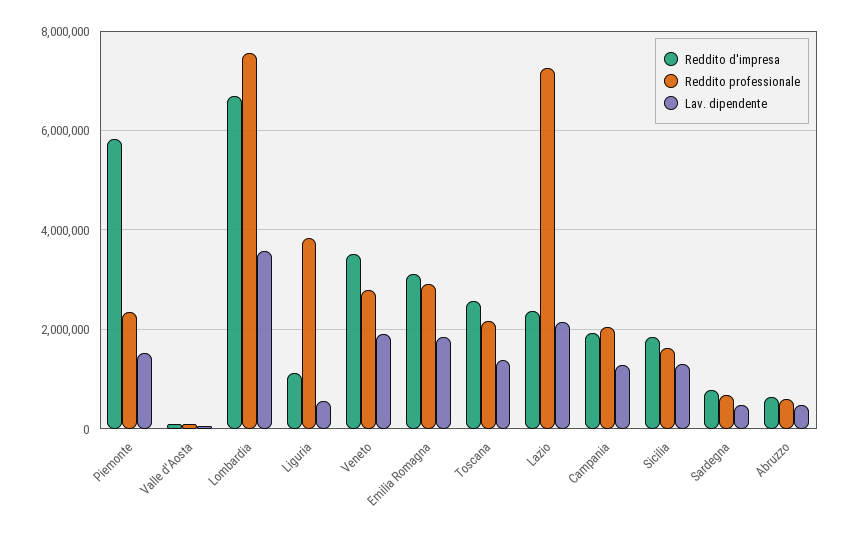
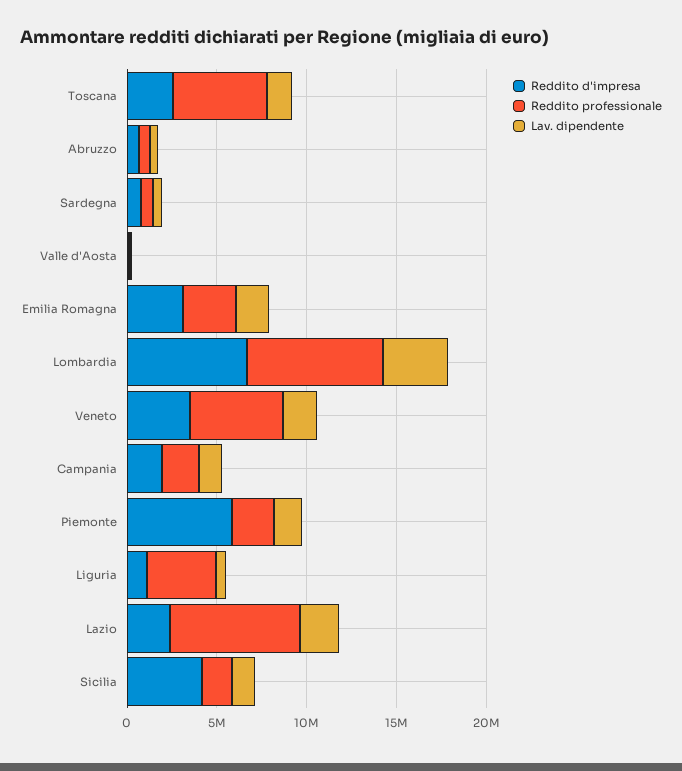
Reddito professionale, Veneto: 2800000 -> 5000000
Reddito professionale, Toscana: 2200000 -> 5000000
Reddito d'impresa, Sicilia: 1800000 -> 4000000

